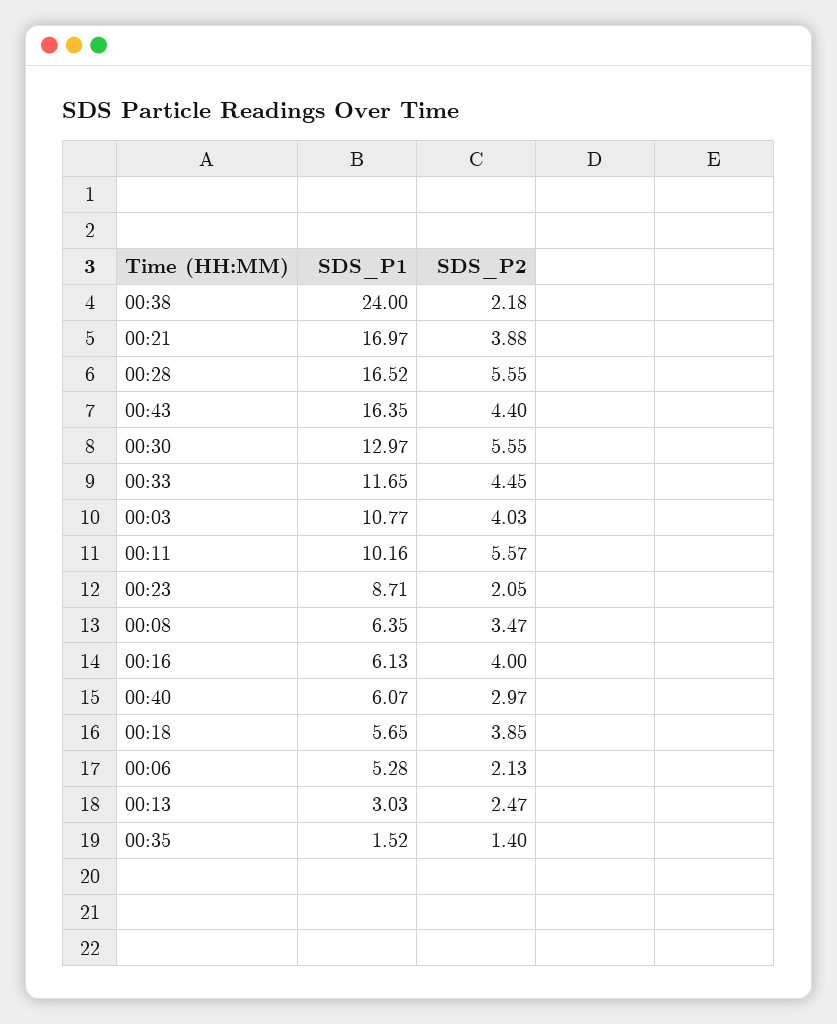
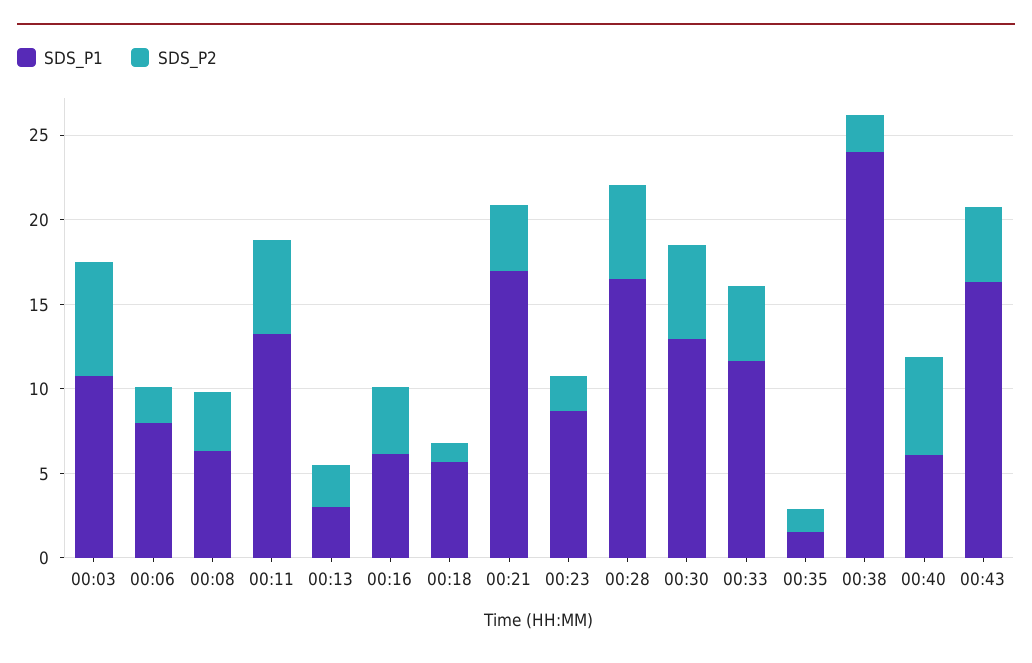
SDS_P2, 00:03: 4.03 -> 7
SDS_P1, 00:11: 10.16 -> 13
SDS_P2, 00:40: 2.97 -> 6
SDS_P2, 00:18: 3.85 -> 1
SDS_P1, 00:06: 5.28 -> 8

